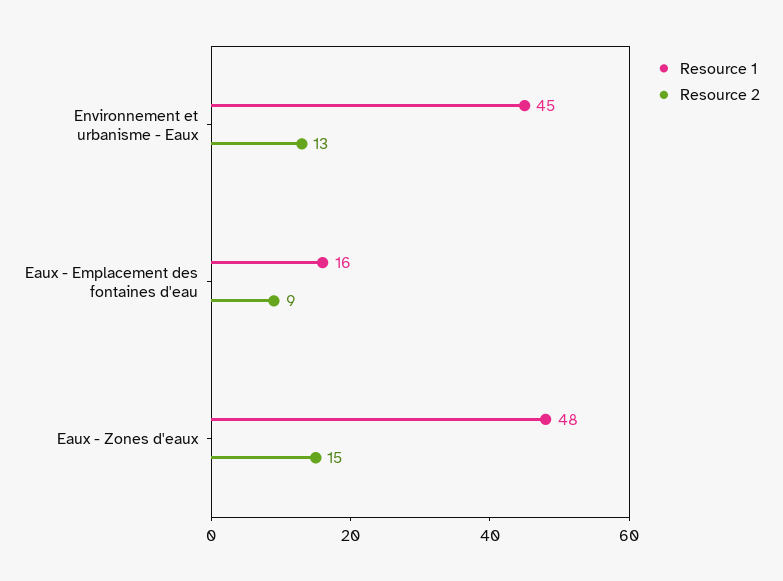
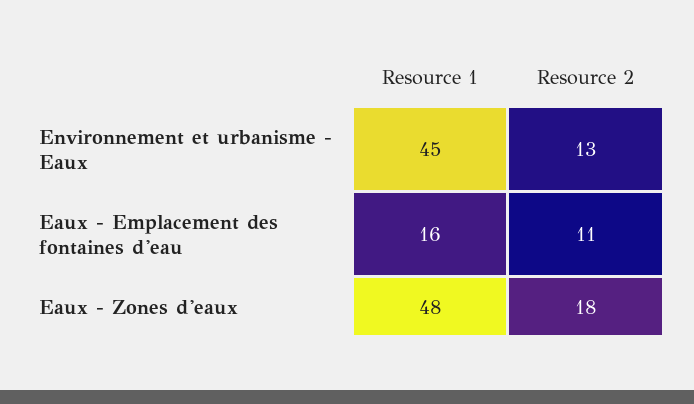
Resource 2, Eaux - Emplacement des fontaines d'eau: 9 -> 11
Resource 2, Eaux - Zones d'eaux: 15 -> 18

